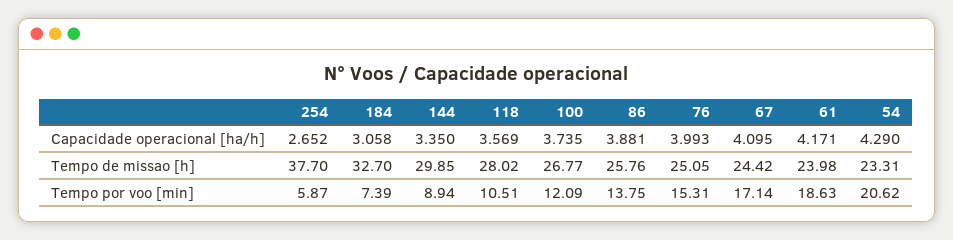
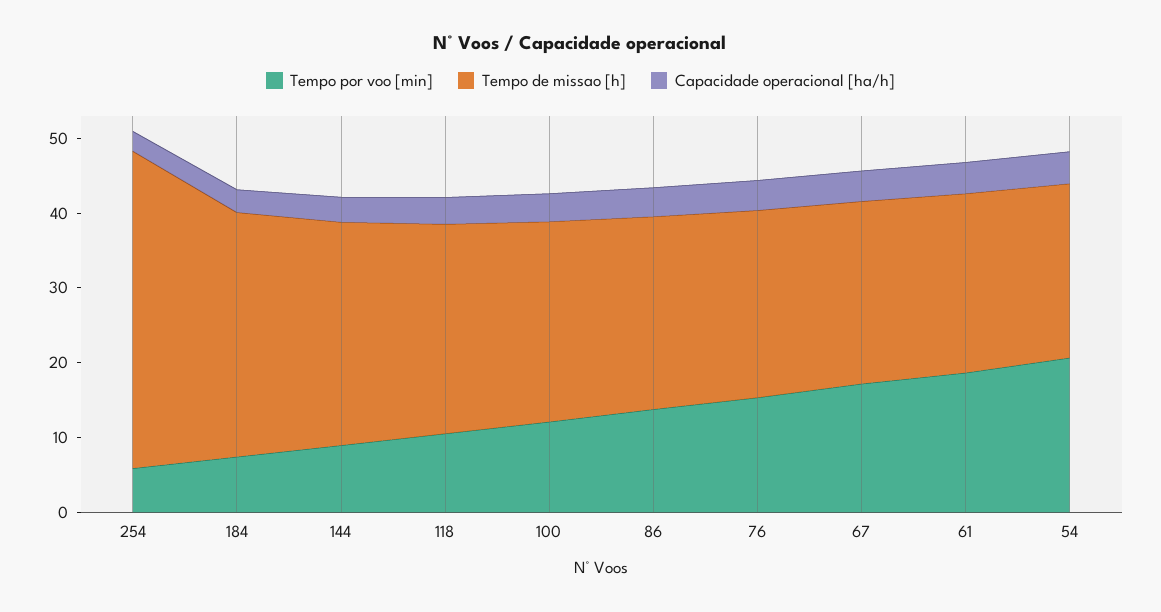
Tempo de missao [h], 254: 37.7 -> 42

